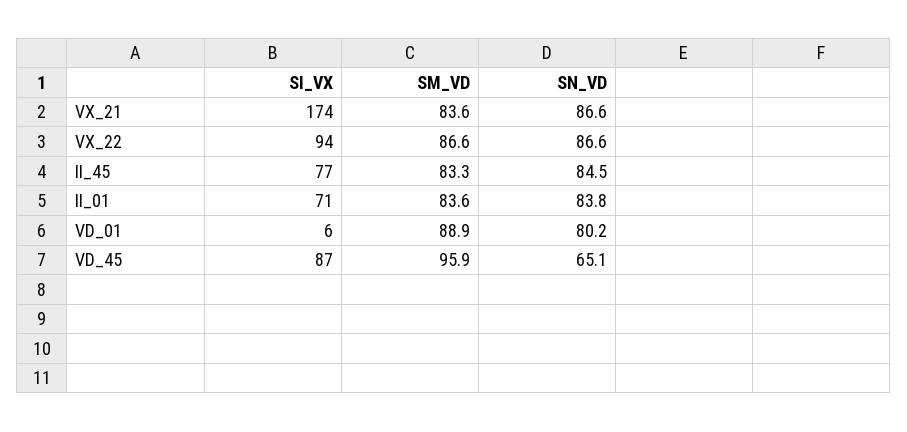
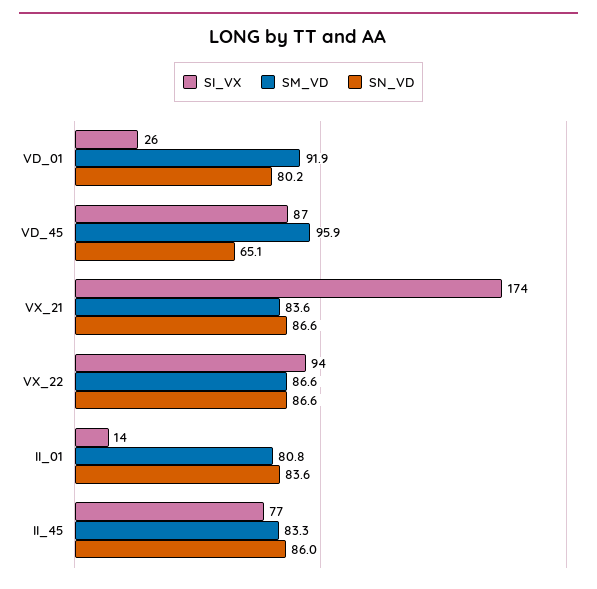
SN_VD, II_45: 84.5 -> 86
SI_VX, II_01: 71 -> 14
SM_VD, II_01: 83.6 -> 80.8
SN_VD, II_01: 83.8 -> 83.6
SI_VX, VD_01: 6 -> 26
SM_VD, VD_01: 88.9 -> 91.9

